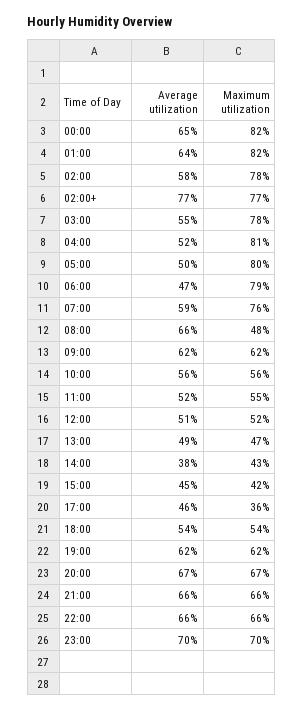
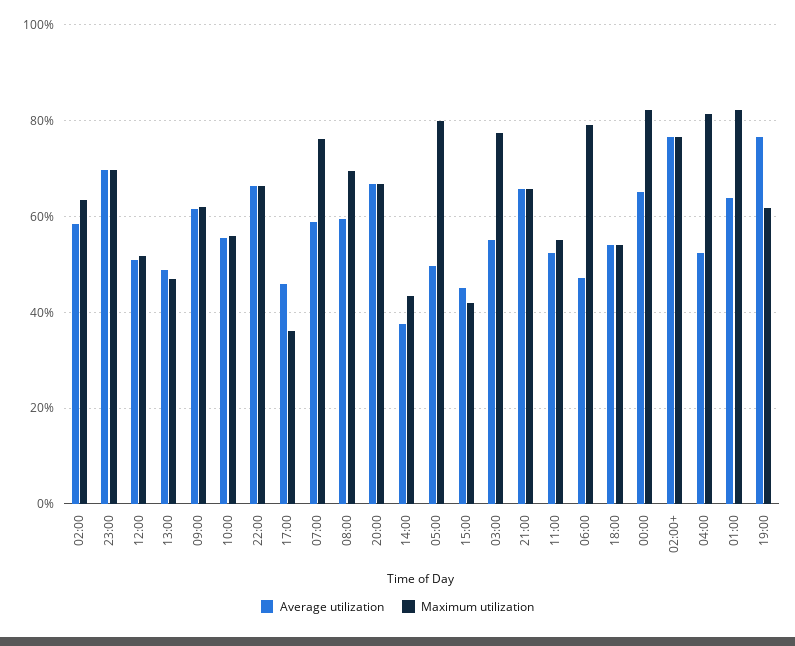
Maximum utilization, 02:00: 78 -> 64
Average utilization, 08:00: 66 -> 60
Maximum utilization, 08:00: 48 -> 70
Average utilization, 19:00: 62 -> 76

